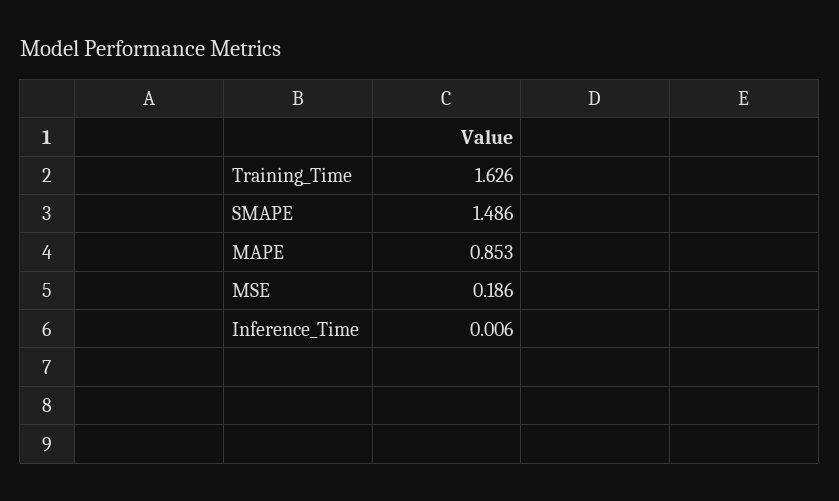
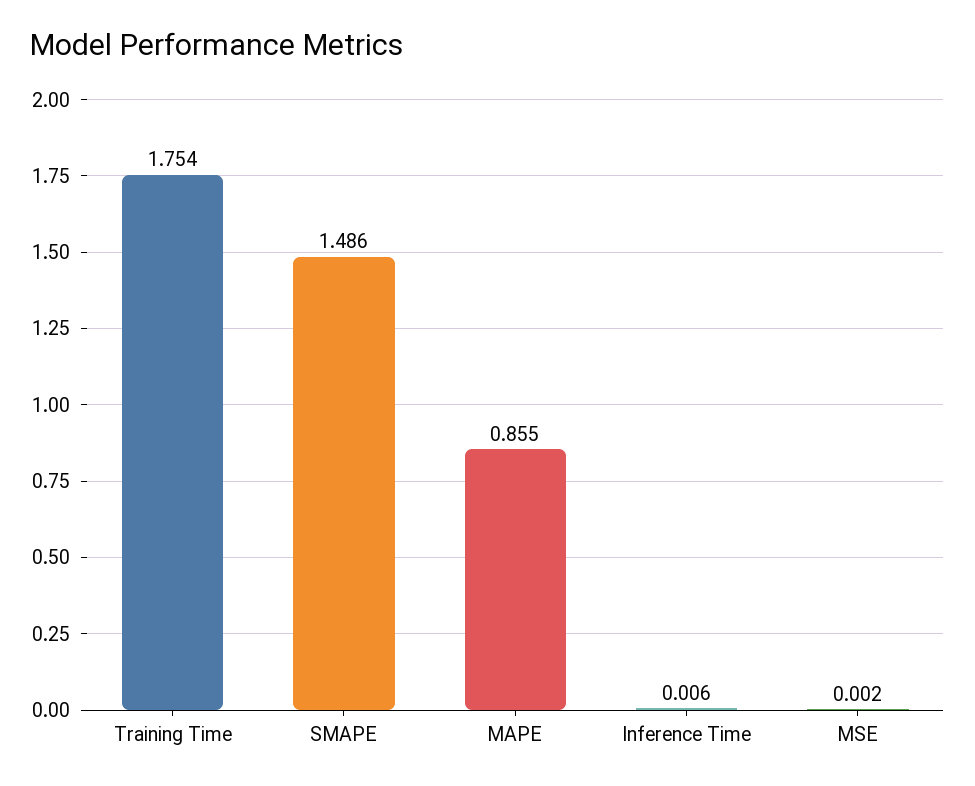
Training_Time: 1.626 -> 1.754
MAPE: 0.853 -> 0.855
MSE: 0.186 -> 0.002

